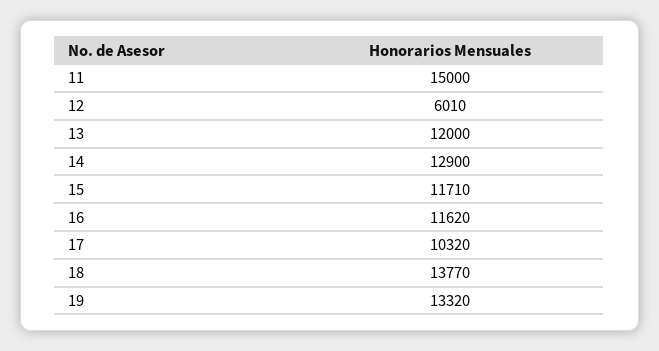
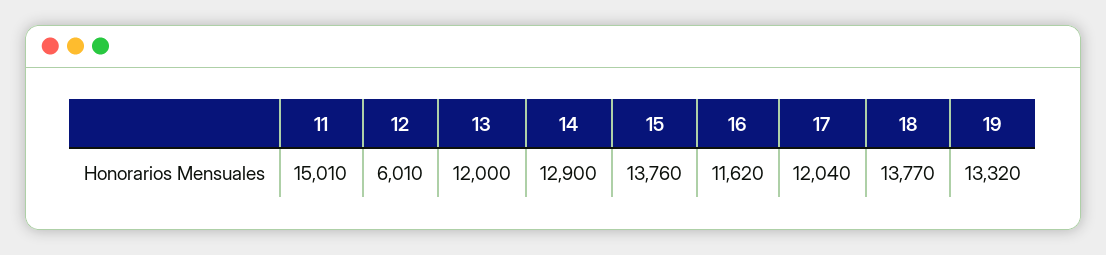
11: 15000 -> 15010
15: 11710 -> 13760
17: 10320 -> 12040

